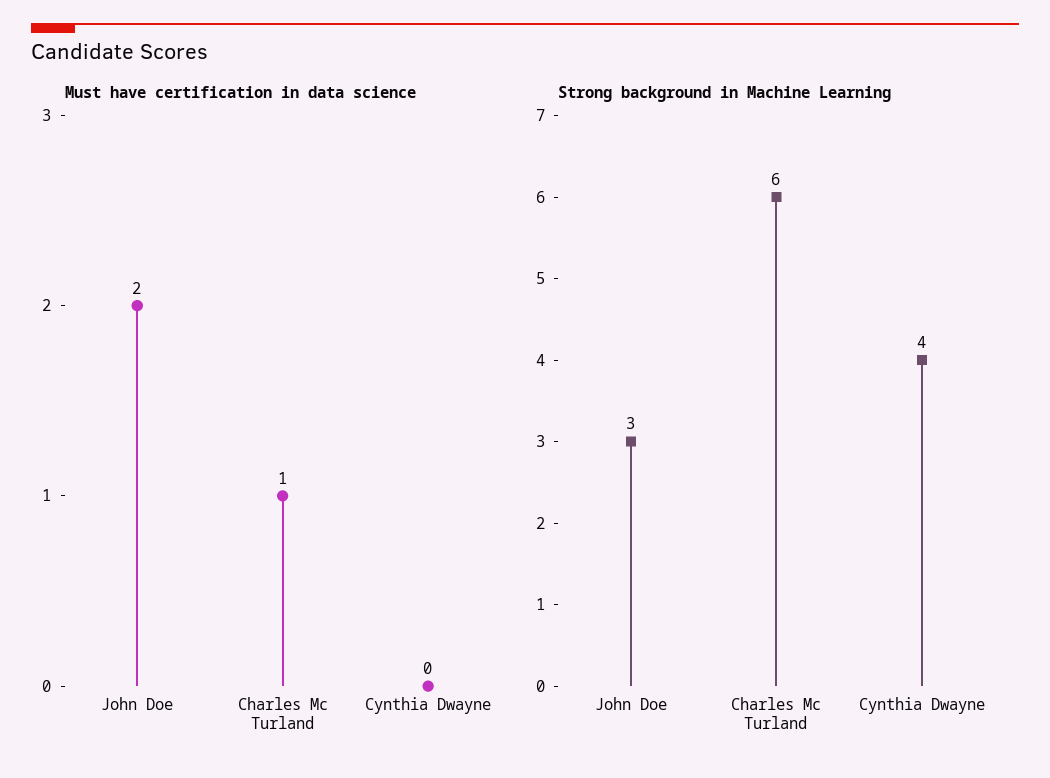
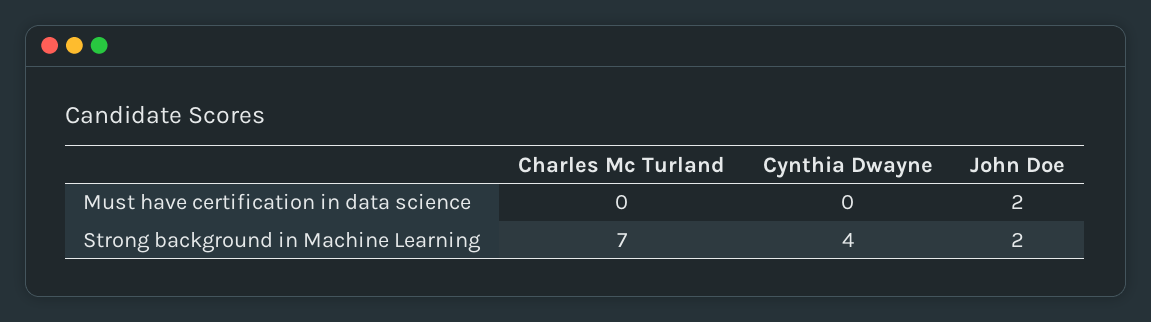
Must have certification in data science, Charles Mc Turland: 1 -> 0
Strong background in Machine Learning, John Doe: 3 -> 2
Strong background in Machine Learning, Charles Mc Turland: 6 -> 7

